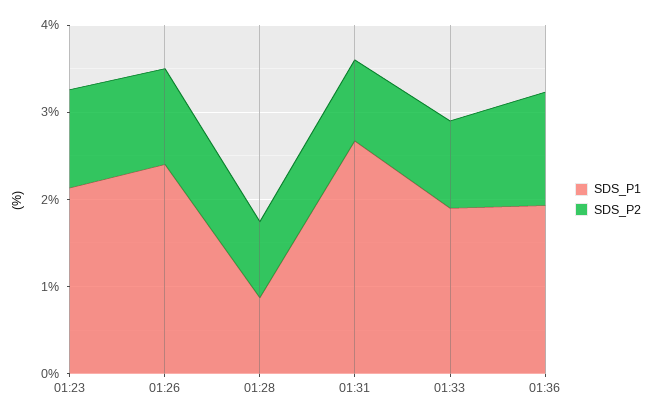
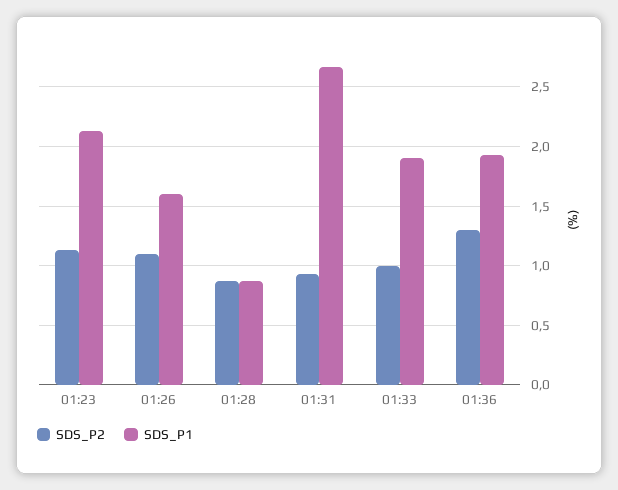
SDS_P1, 01:26: 2.4 -> 1.6

